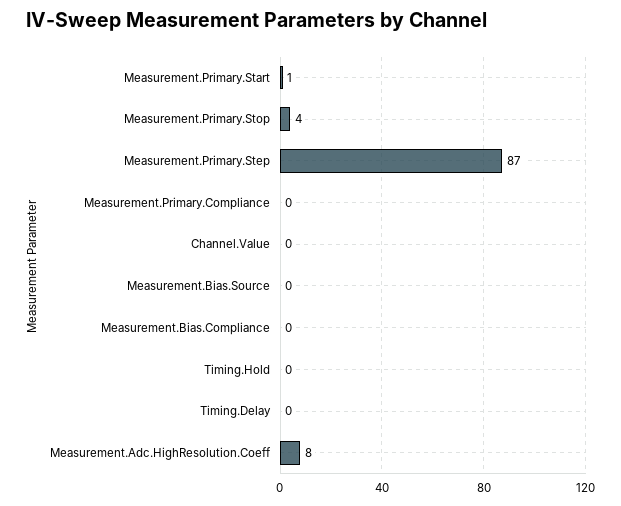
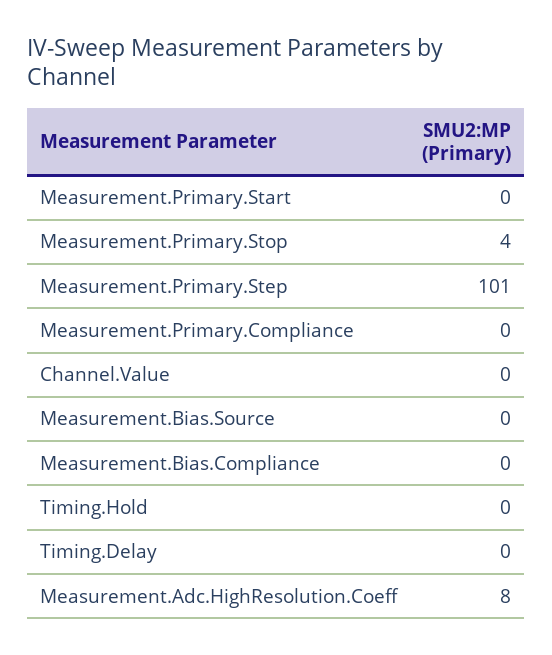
Measurement.Primary.Start: 1 -> 0
Measurement.Primary.Step: 87 -> 101

